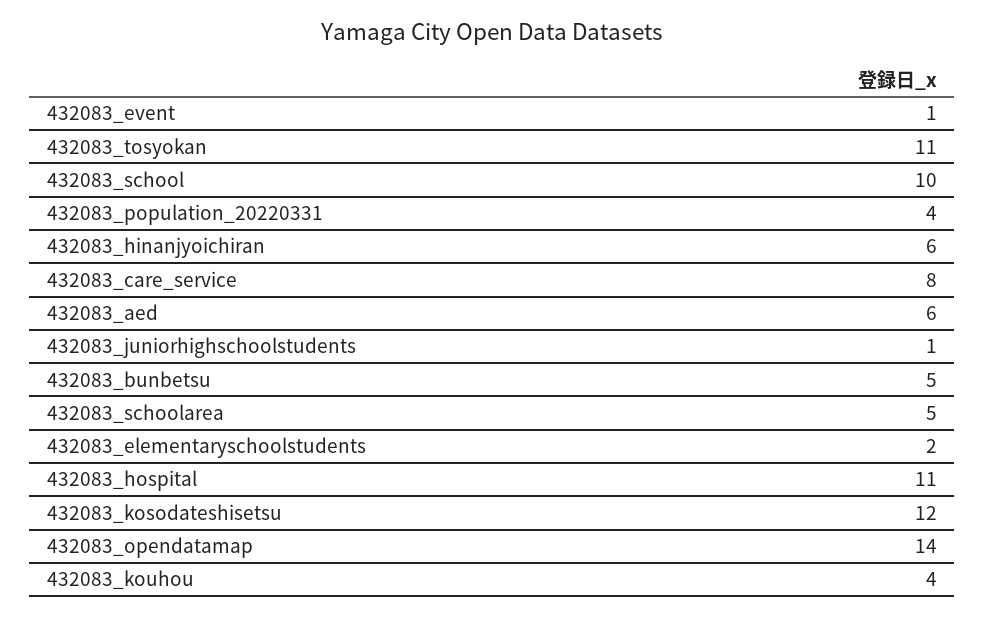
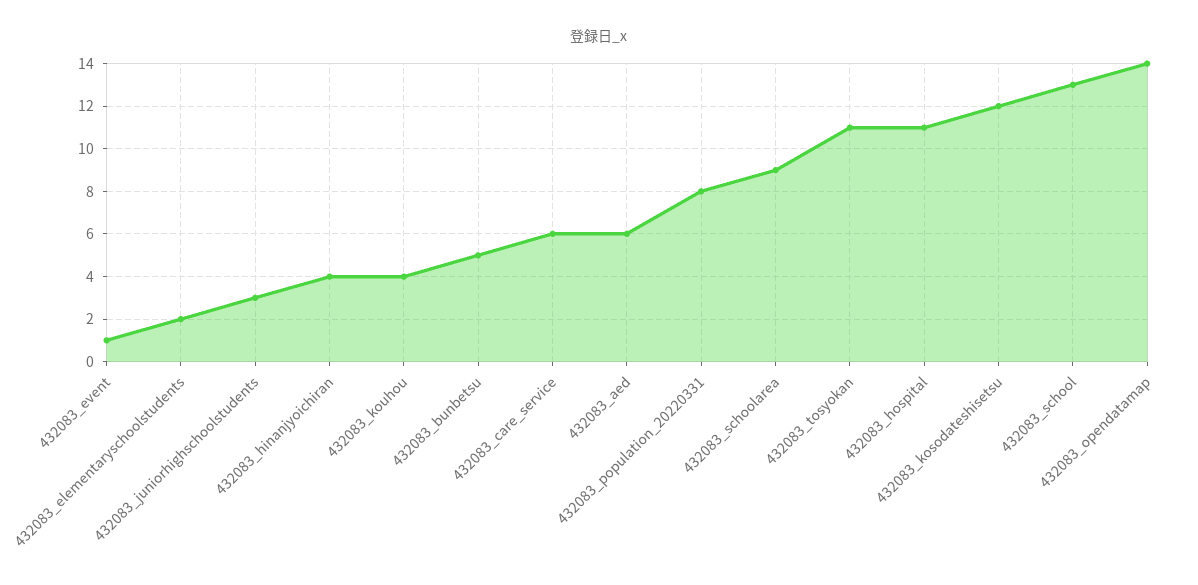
432083_school: 10 -> 13
432083_population_20220331: 4 -> 8
432083_hinanjyoichiran: 6 -> 4
432083_care_service: 8 -> 6
432083_juniorhighschoolstudents: 1 -> 3
432083_schoolarea: 5 -> 9

